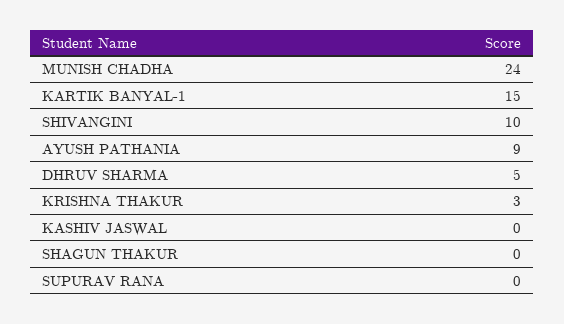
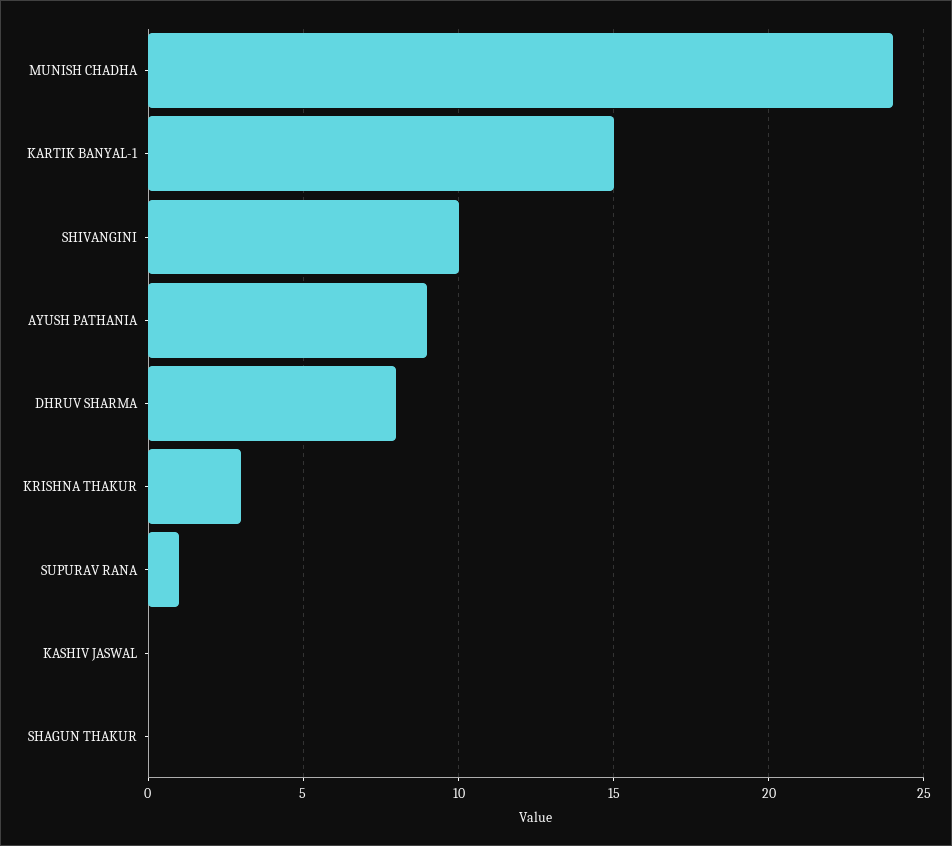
DHRUV SHARMA: 5 -> 8
SUPURAV RANA: 0 -> 1

